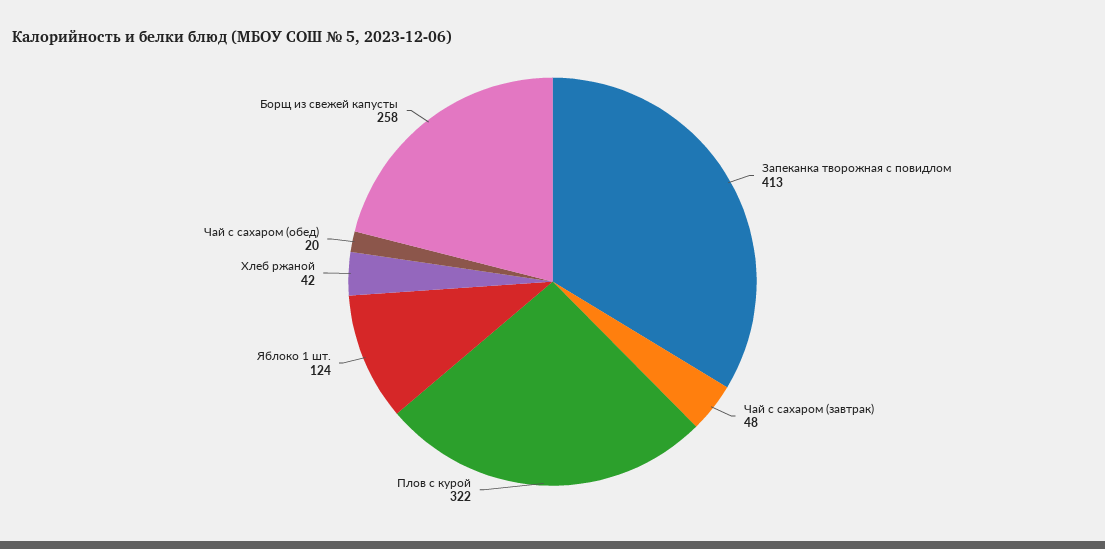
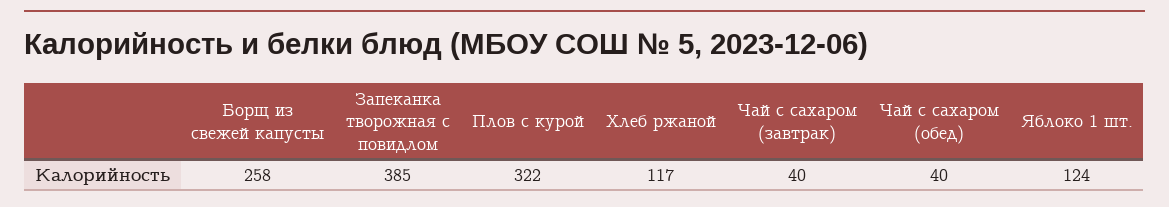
Запеканка творожная с повидлом: 413 -> 385
Чай с сахаром (завтрак): 48 -> 40
Хлеб ржаной: 42 -> 117
Чай с сахаром (обед): 20 -> 40

